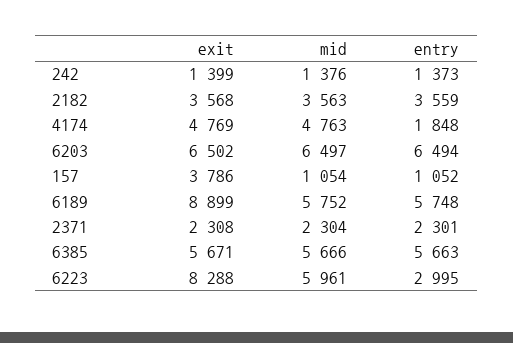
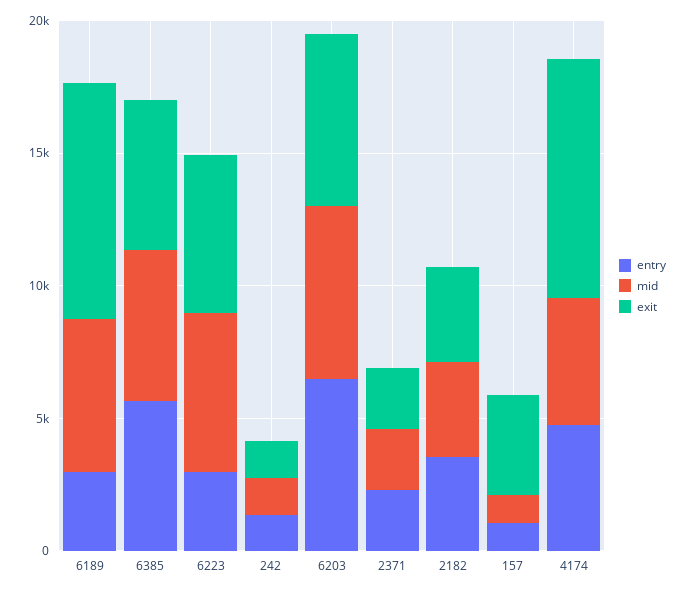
exit, 4174: 4769 -> 9000
entry, 4174: 1848 -> 5000
entry, 6189: 5748 -> 3000
exit, 6223: 8288 -> 6000

